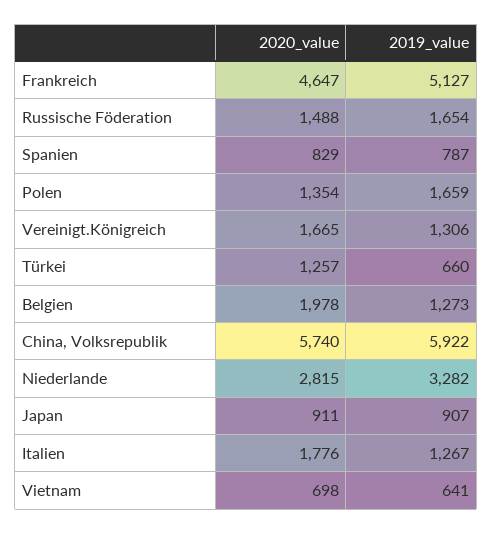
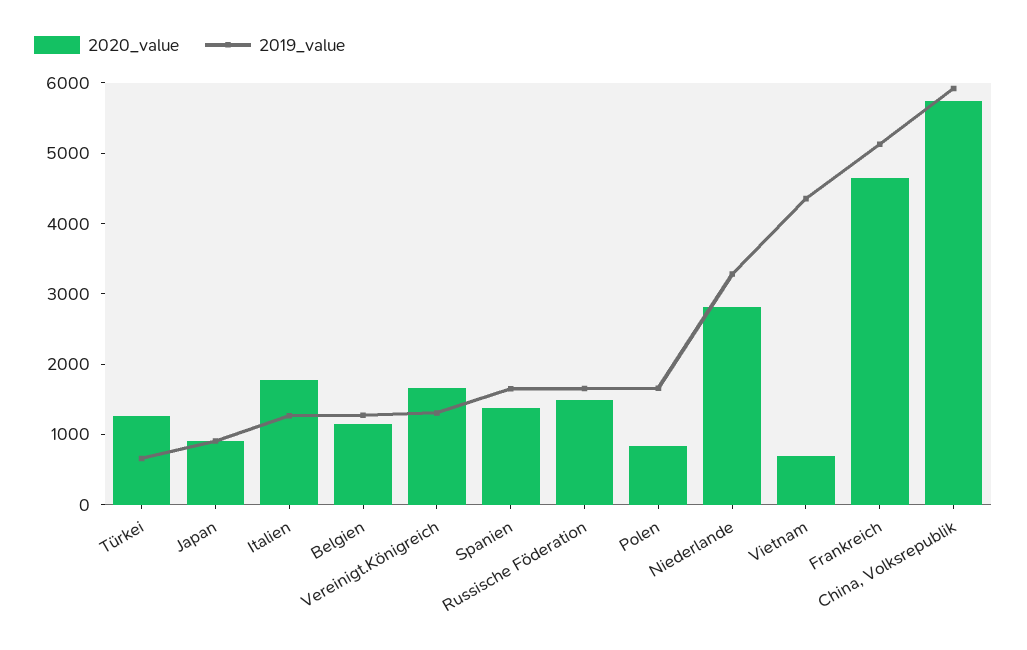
2020_value, Spanien: 829 -> 1400
2019_value, Spanien: 787 -> 1600
2020_value, Polen: 1354 -> 800
2020_value, Belgien: 1978 -> 1200
2019_value, Vietnam: 641 -> 4400

